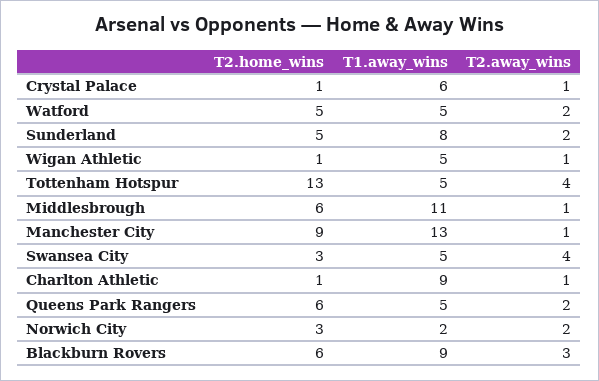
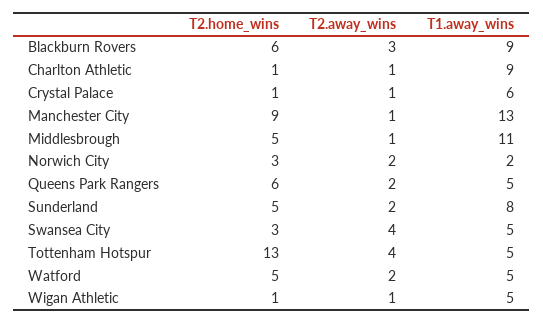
T2.home_wins, Middlesbrough: 6 -> 5

